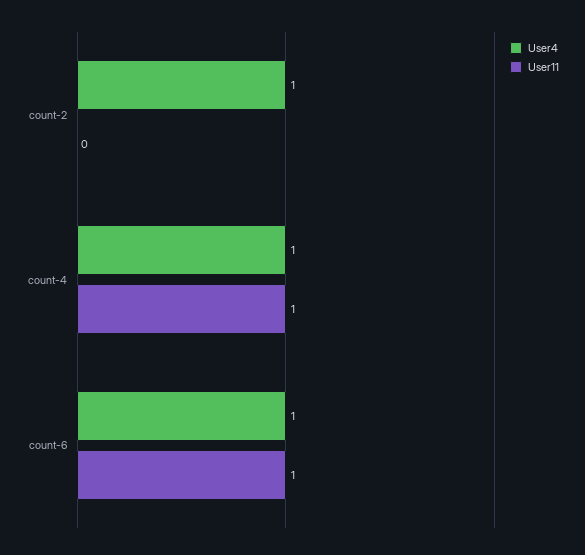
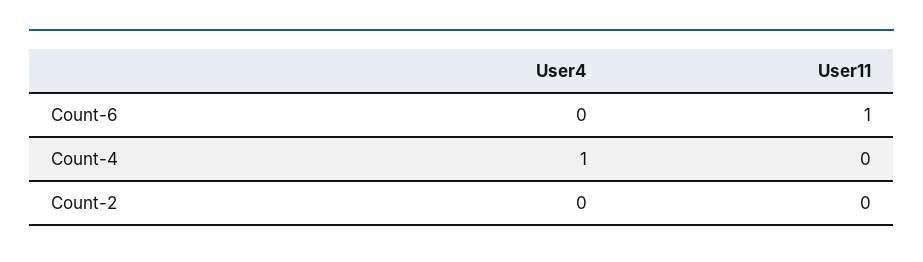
User4, count-2: 1 -> 0
User11, count-4: 1 -> 0
User4, count-6: 1 -> 0

